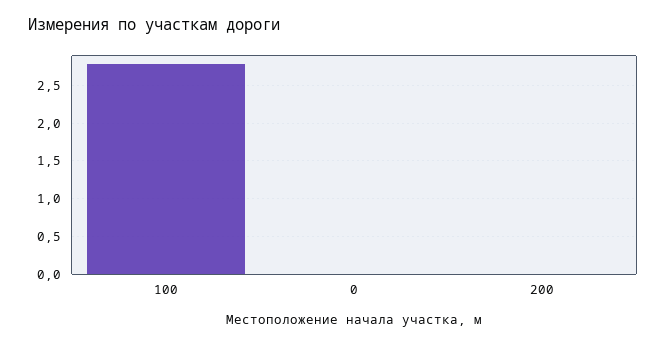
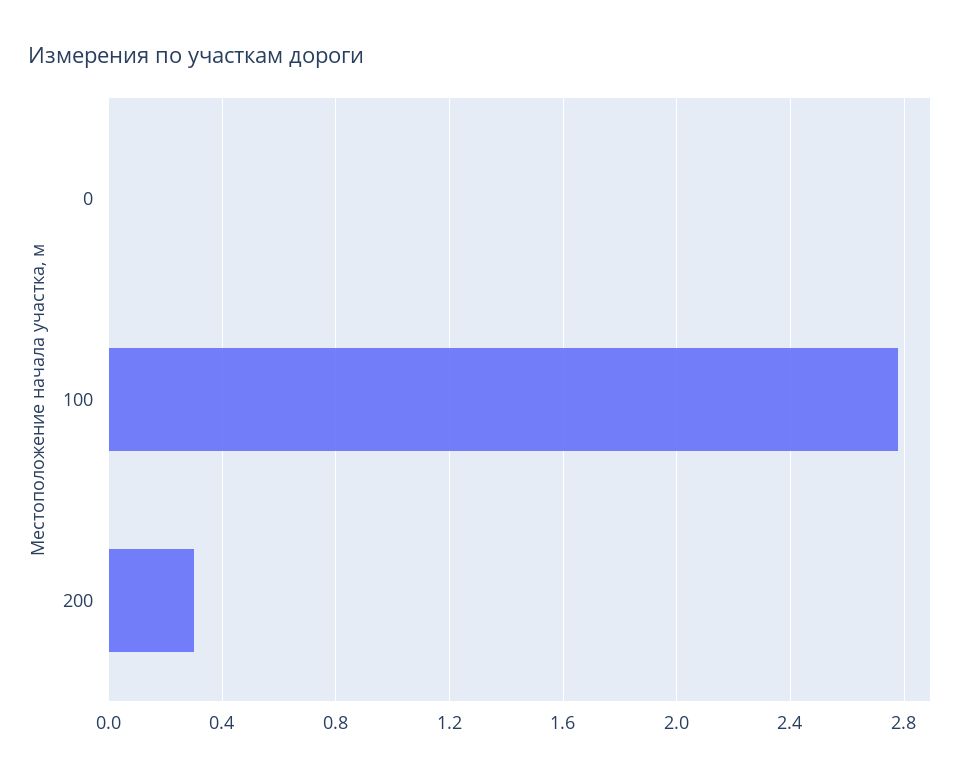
200: 0 -> 0.3

